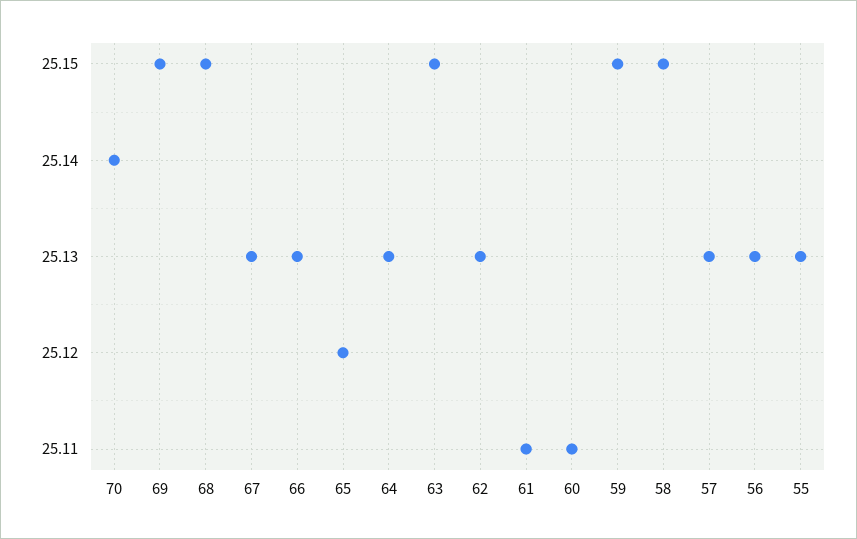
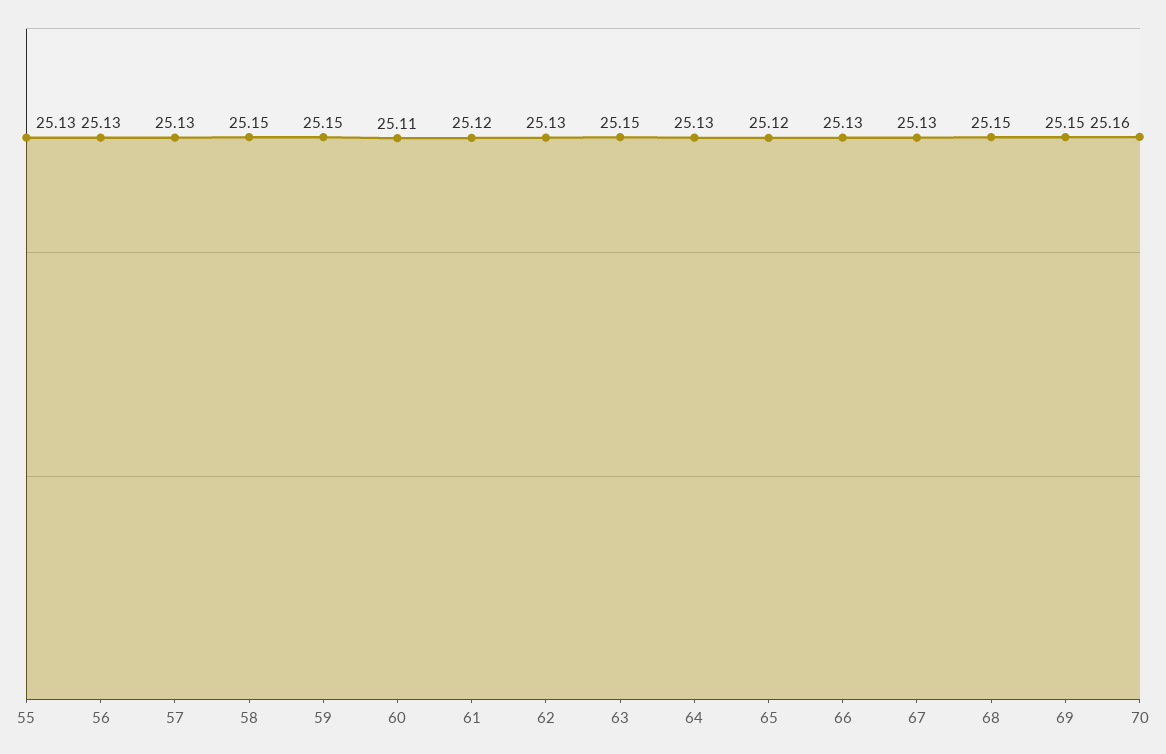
70: 25.14 -> 25.16
61: 25.11 -> 25.12

